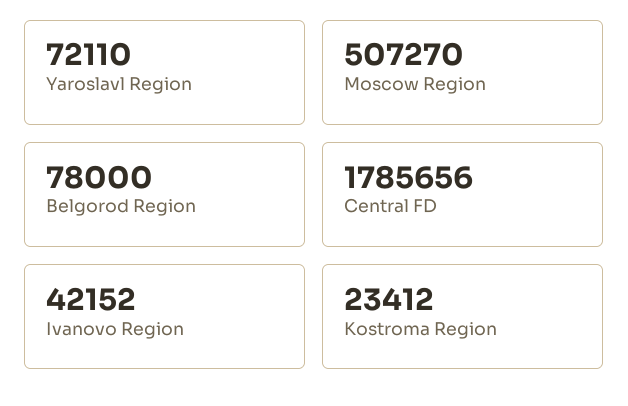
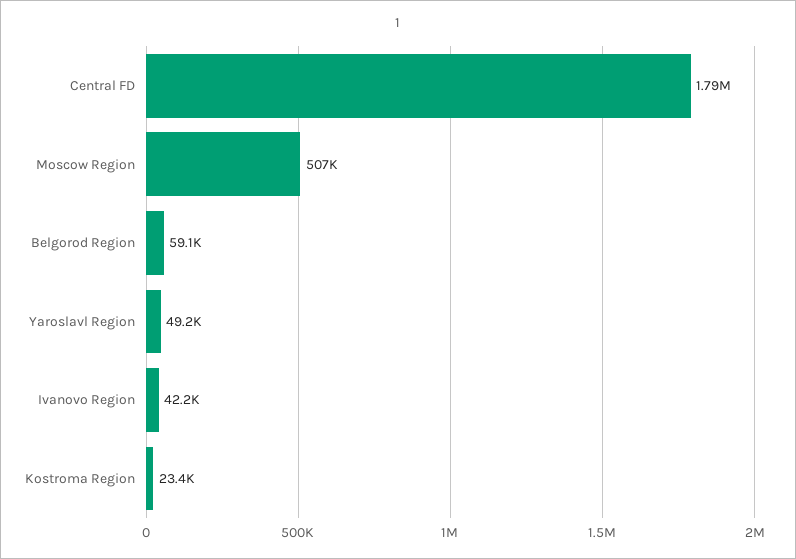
Yaroslavl Region: 72110 -> 49200
Belgorod Region: 78000 -> 59100

